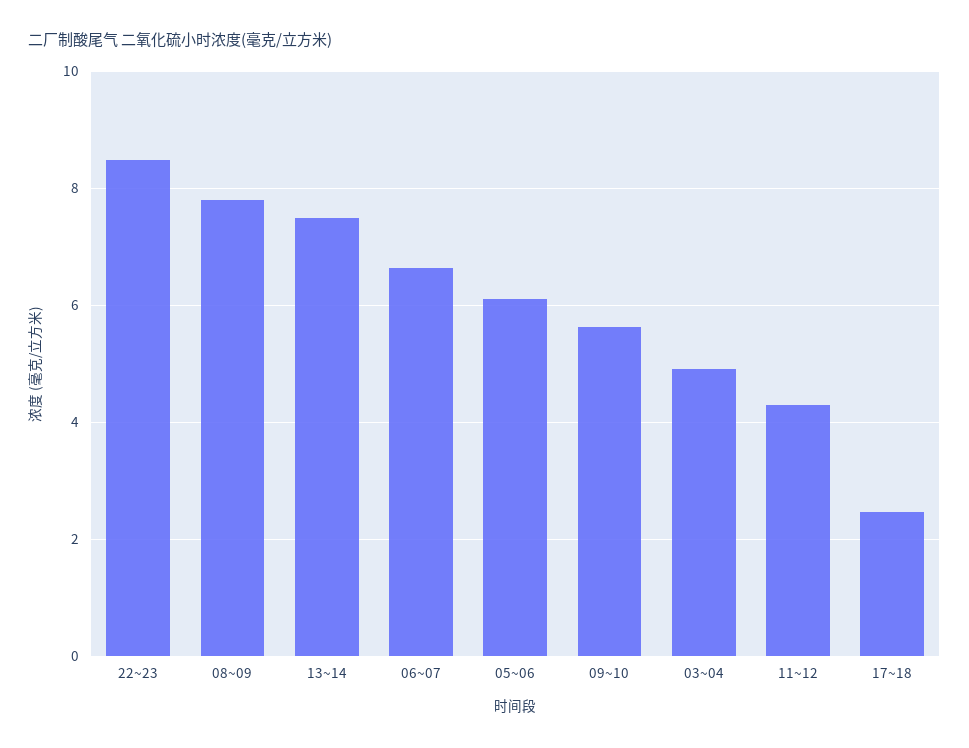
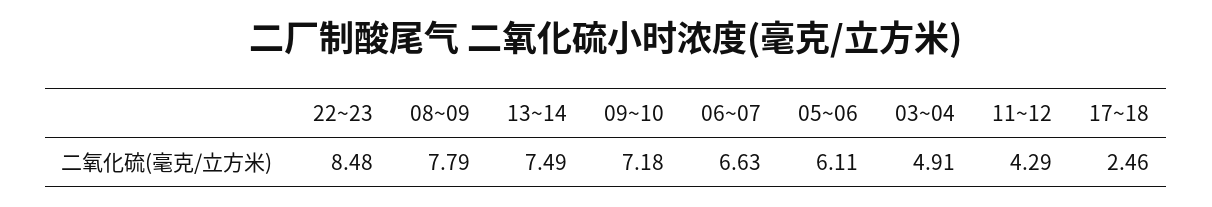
09~10: 5.6 -> 7.18

